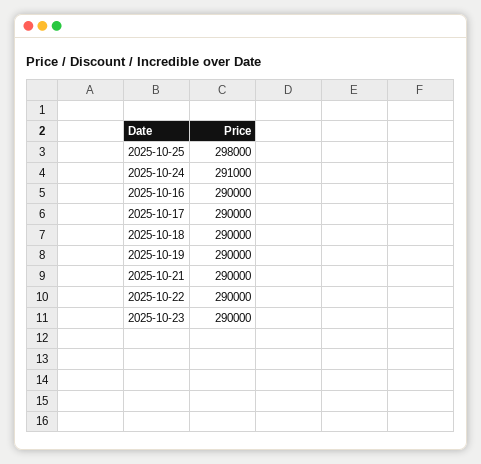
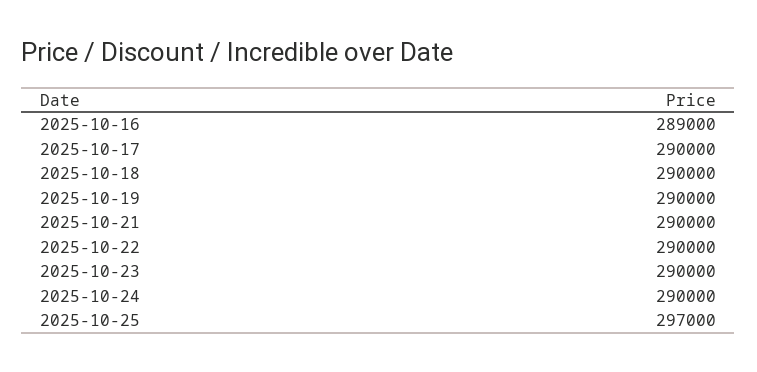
2025-10-25: 298000 -> 297000
2025-10-24: 291000 -> 290000
2025-10-16: 290000 -> 289000

